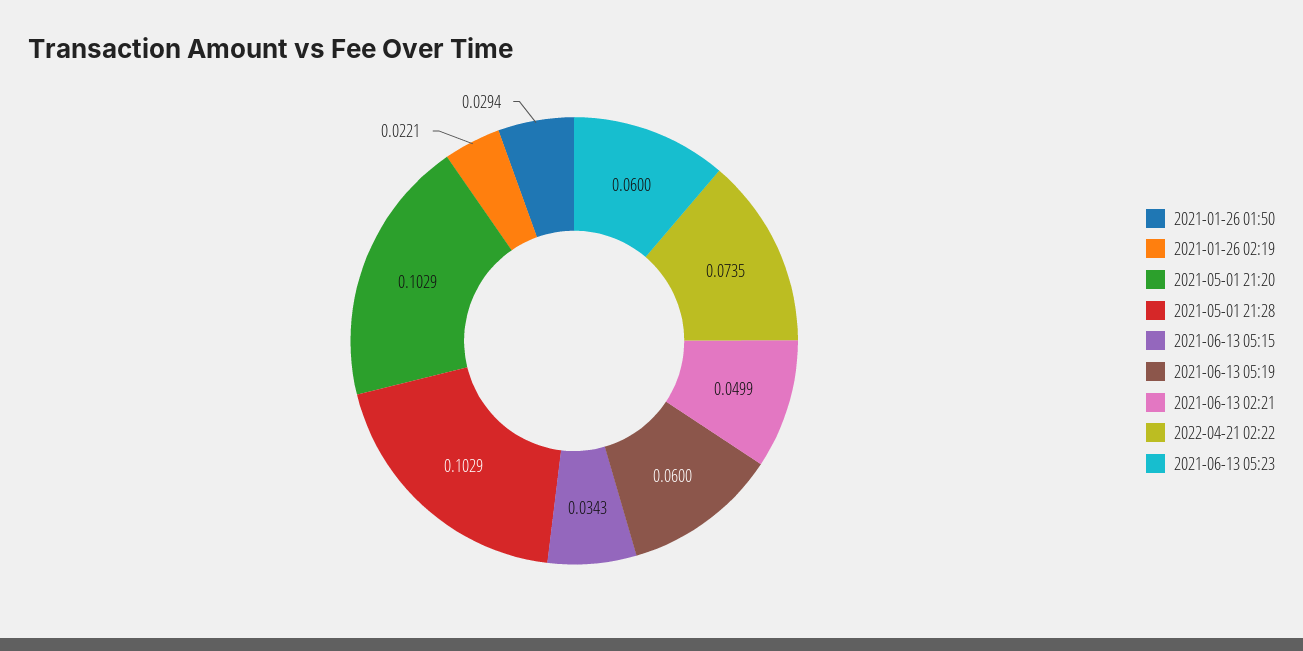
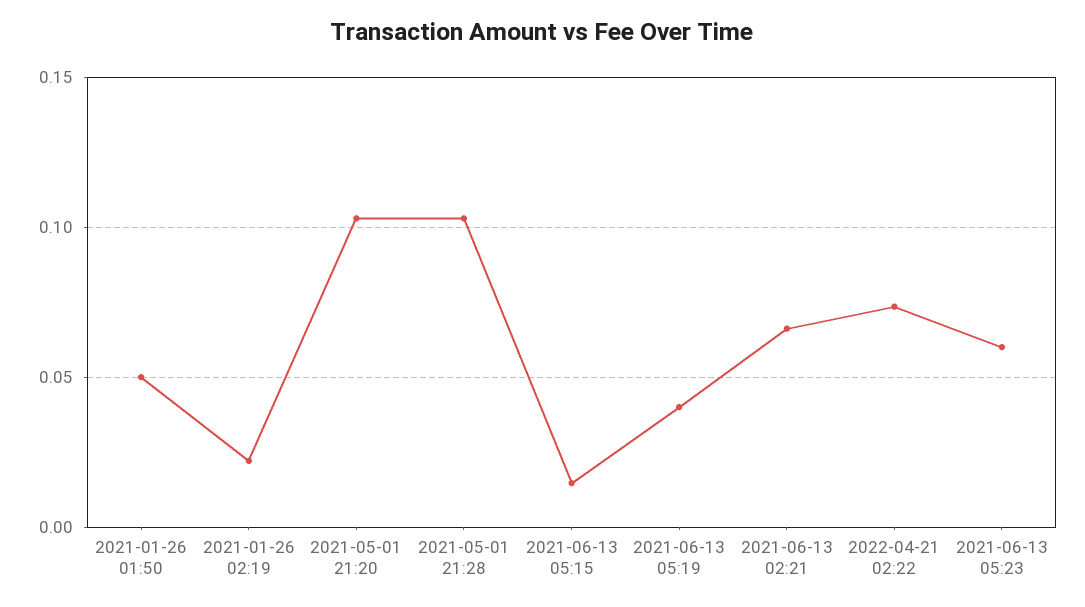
2021-01-26 01:50: 0.0294 -> 0.05
2021-06-13 05:15: 0.0343 -> 0.015
2021-06-13 05:19: 0.06 -> 0.04
2021-06-13 02:21: 0.0499 -> 0.065

